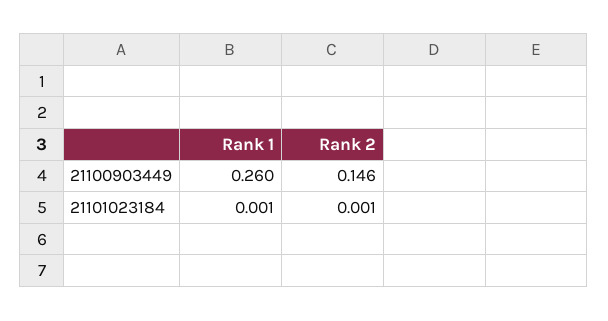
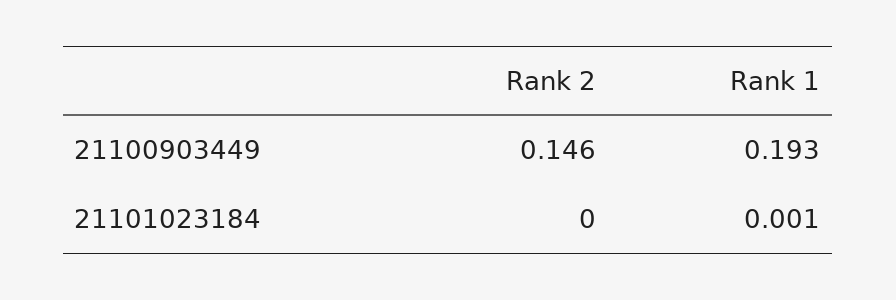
Rank 1, 21100903449: 0.26 -> 0.193
Rank 2, 21101023184: 0.001 -> 0

